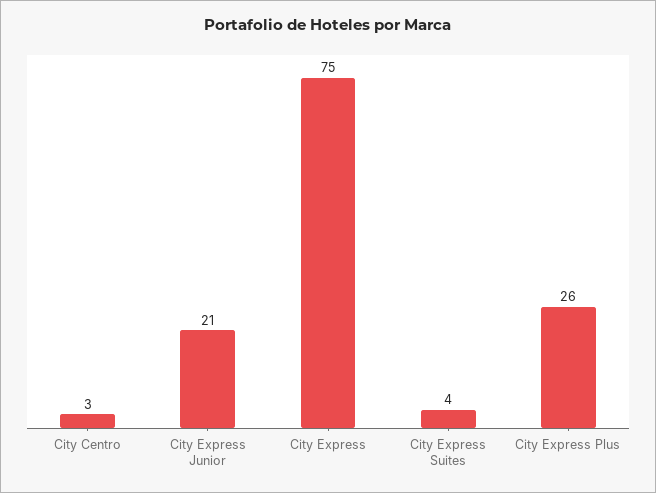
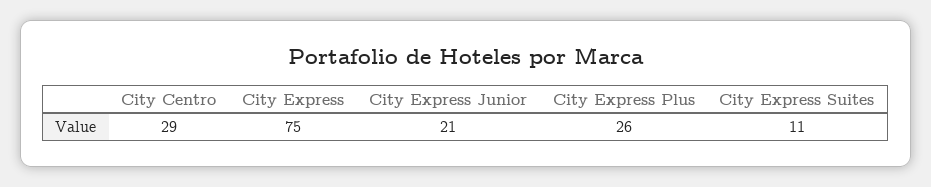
City Centro: 3 -> 29
City Express Suites: 4 -> 11

